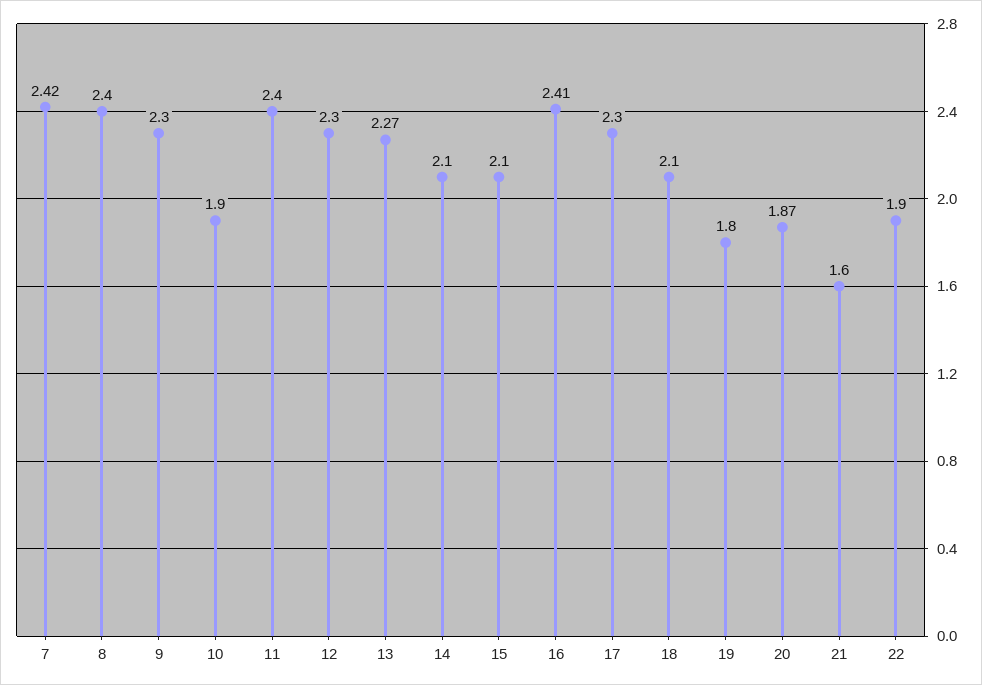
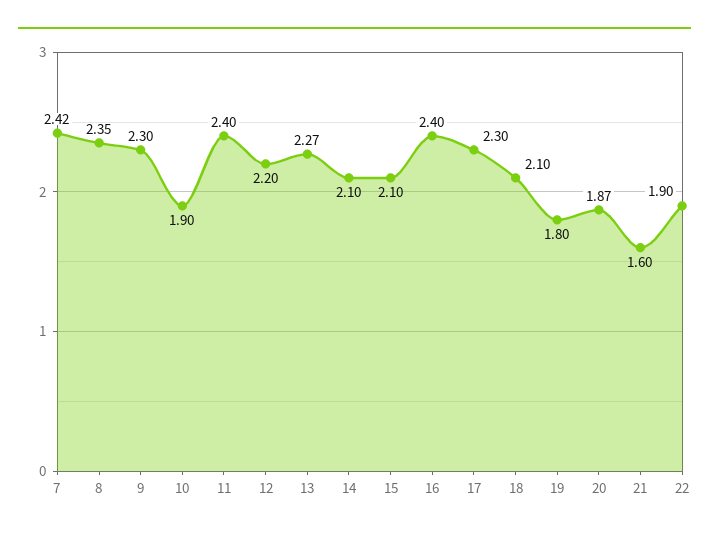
8: 2.4 -> 2.35
12: 2.3 -> 2.2
16: 2.41 -> 2.4

